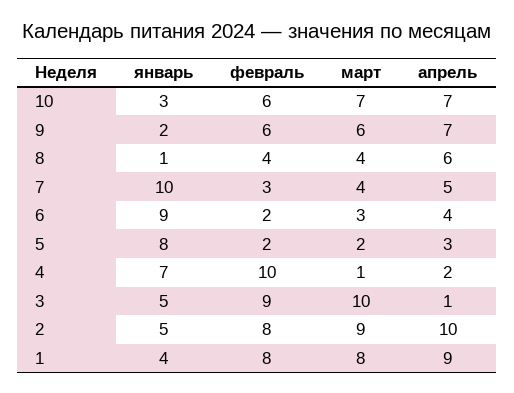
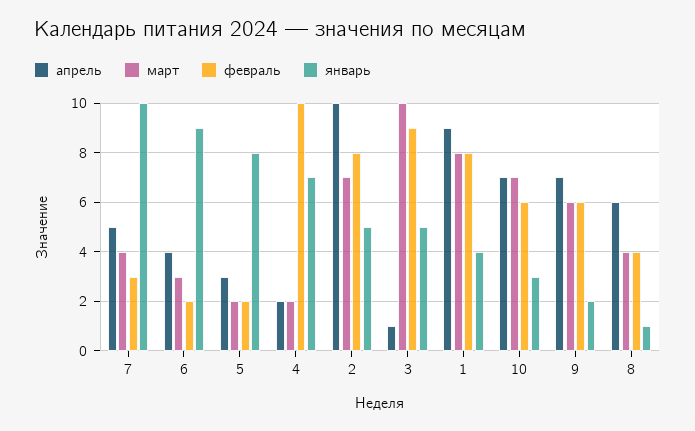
март, 4: 1 -> 2
март, 2: 9 -> 7

